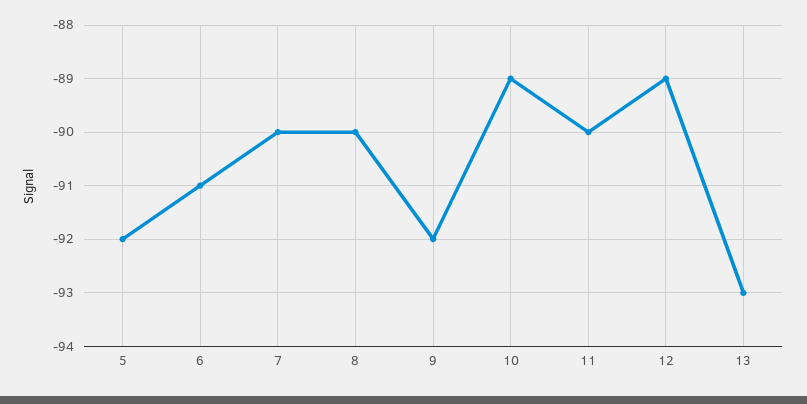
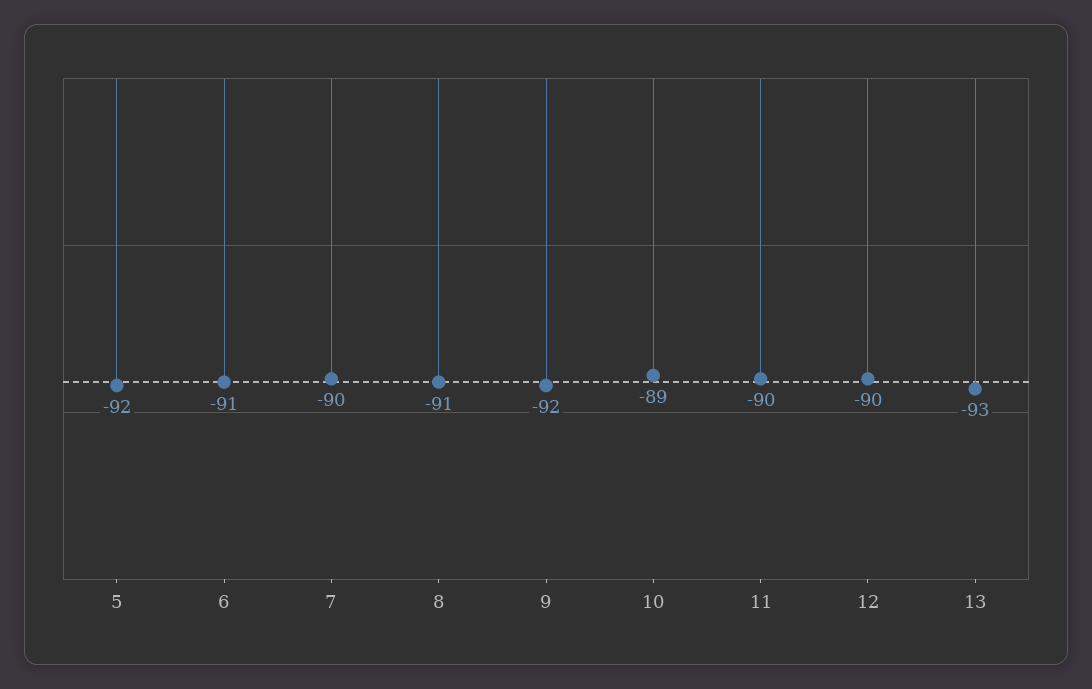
8: -90 -> -91
12: -89 -> -90

